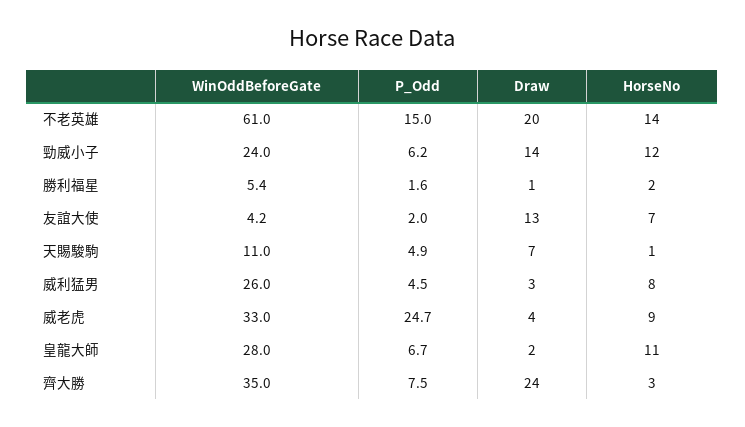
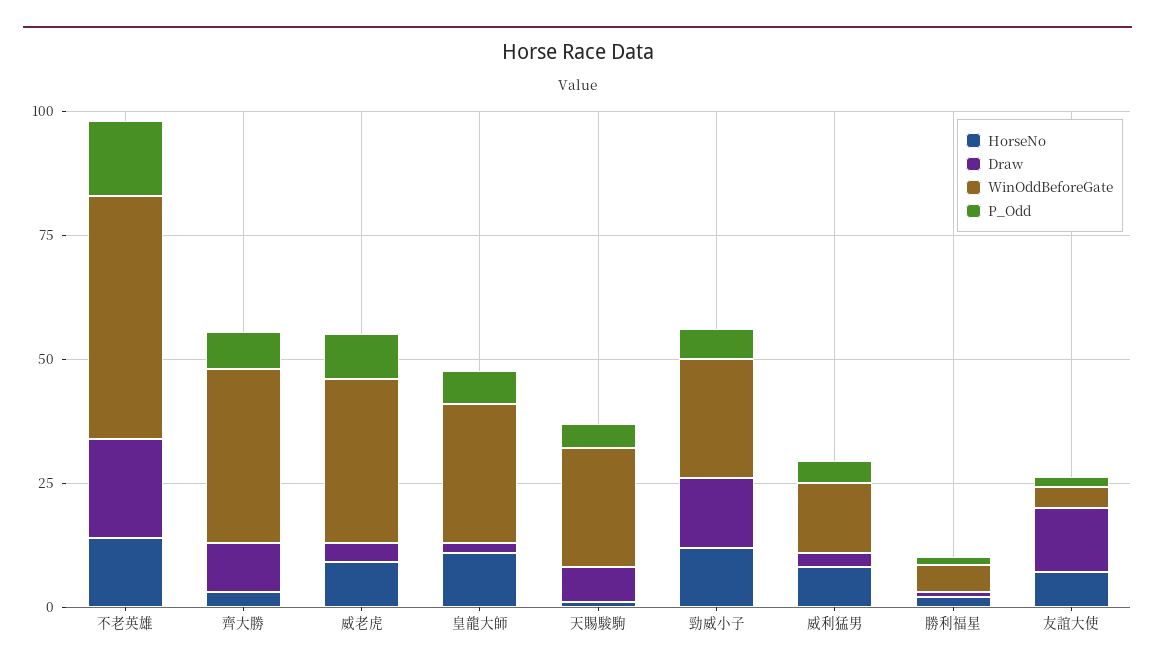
WinOddBeforeGate, 不老英雄: 61 -> 50
WinOddBeforeGate, 天賜駿駒: 11 -> 25
WinOddBeforeGate, 威利猛男: 26 -> 15
P_Odd, 威老虎: 24.7 -> 10
Draw, 齊大勝: 24 -> 10

